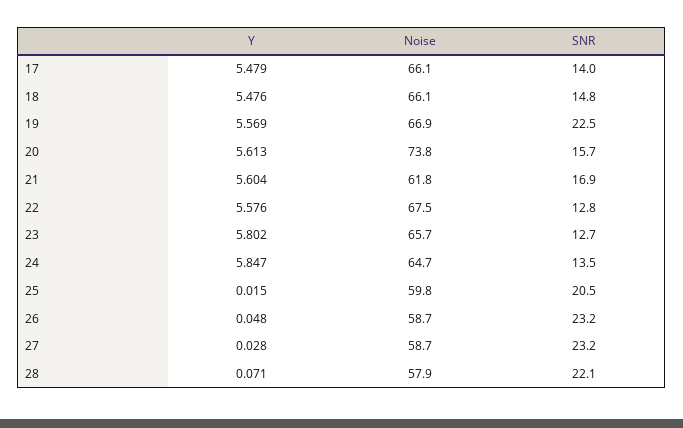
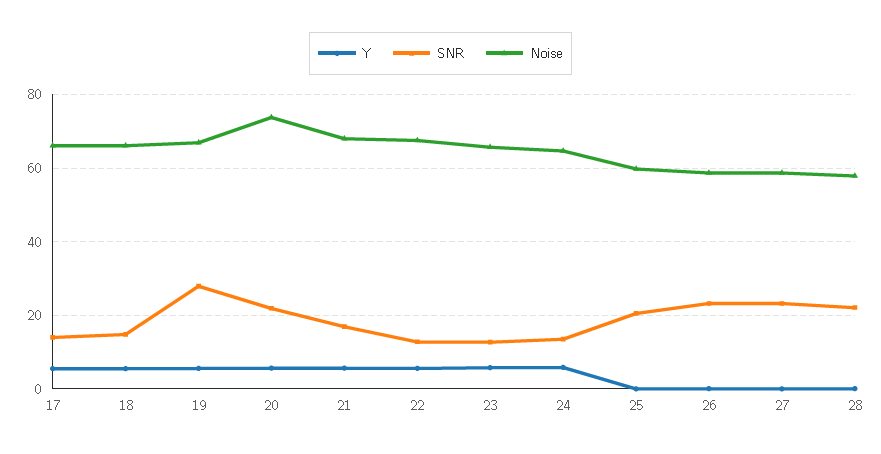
SNR, 19: 22.5 -> 28
SNR, 20: 15.7 -> 22
Noise, 21: 61.8 -> 68

